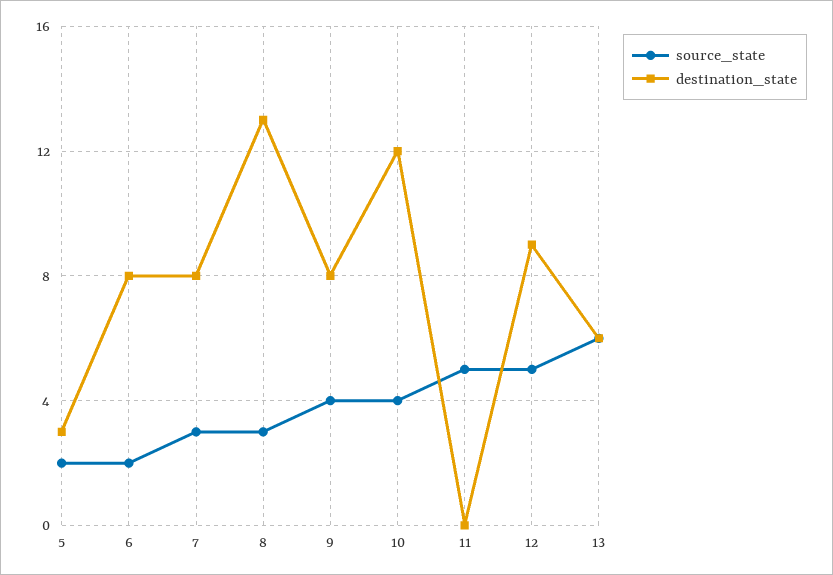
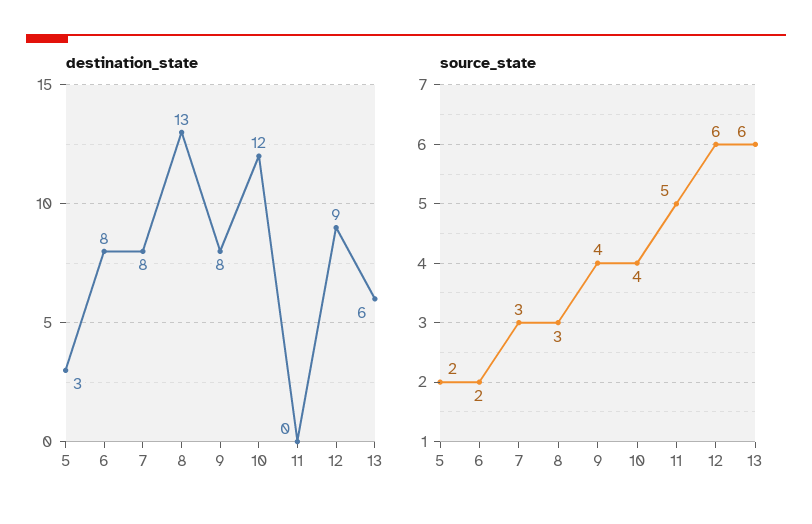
source_state, 12: 5 -> 6

